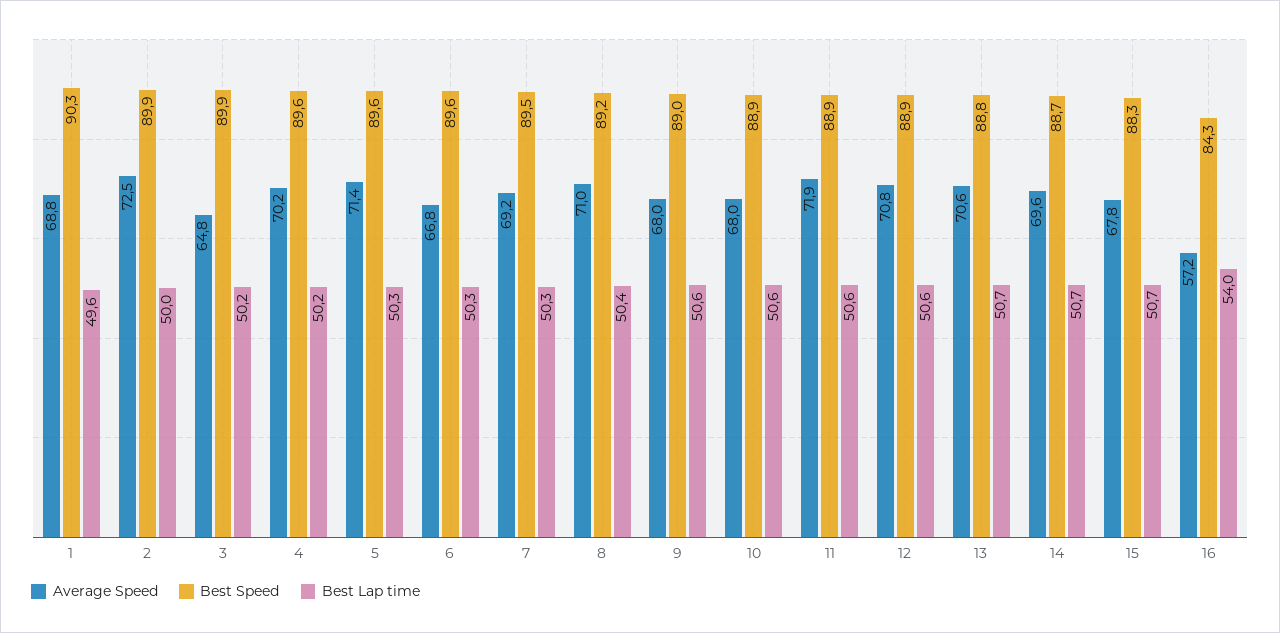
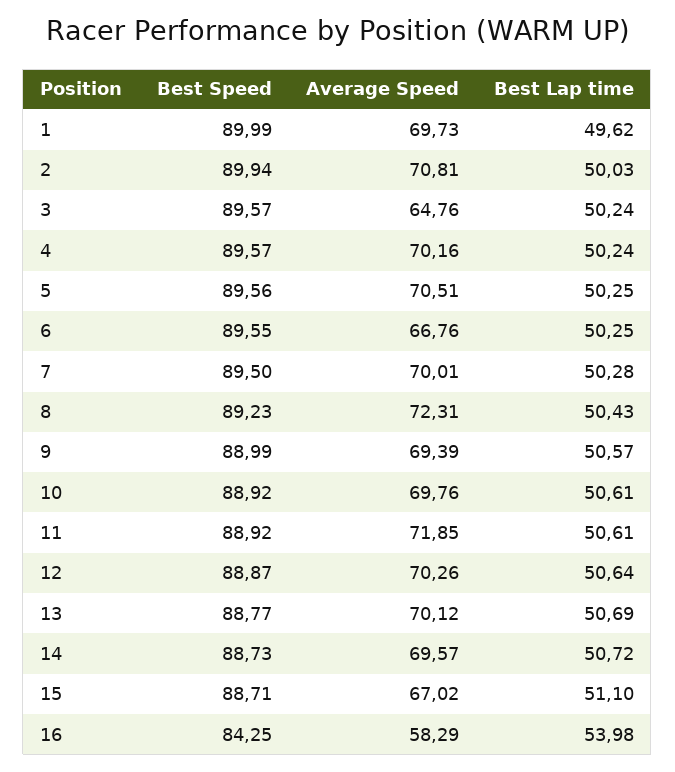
Average Speed, 1: 68.8 -> 69.73
Best Speed, 1: 90.3 -> 89.99
Average Speed, 2: 72.5 -> 70.81
Best Speed, 3: 89.9 -> 89.57
Average Speed, 5: 71.4 -> 70.51
Average Speed, 7: 69.2 -> 70.01
Average Speed, 8: 71 -> 72.31
Average Speed, 9: 68 -> 69.39
Average Speed, 10: 68 -> 69.76
Average Speed, 12: 70.8 -> 70.26
Average Speed, 13: 70.6 -> 70.12
Average Speed, 15: 67.8 -> 67.02
Best Speed, 15: 88.3 -> 88.71
Best Lap time, 15: 50.7 -> 51.1
Average Speed, 16: 57.2 -> 58.29

